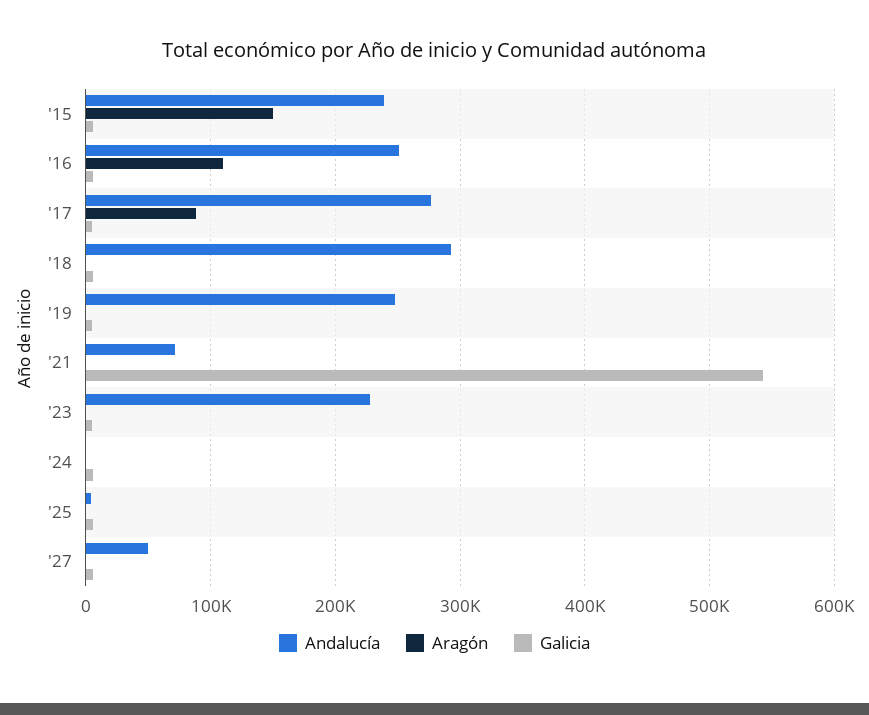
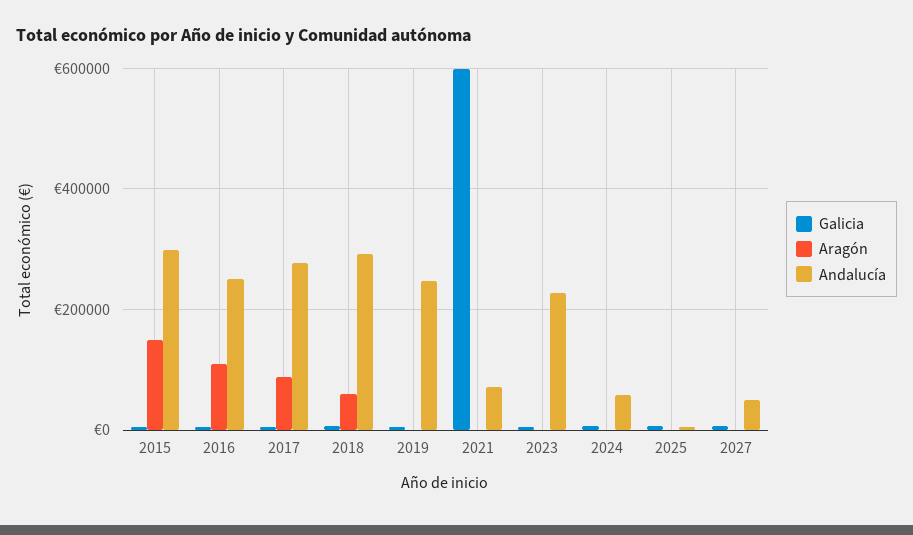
Andalucía, '15: 240000 -> 300000
Aragón, '18: 0 -> 60000
Galicia, '21: 540000 -> 600000
Andalucía, '24: 0 -> 60000

